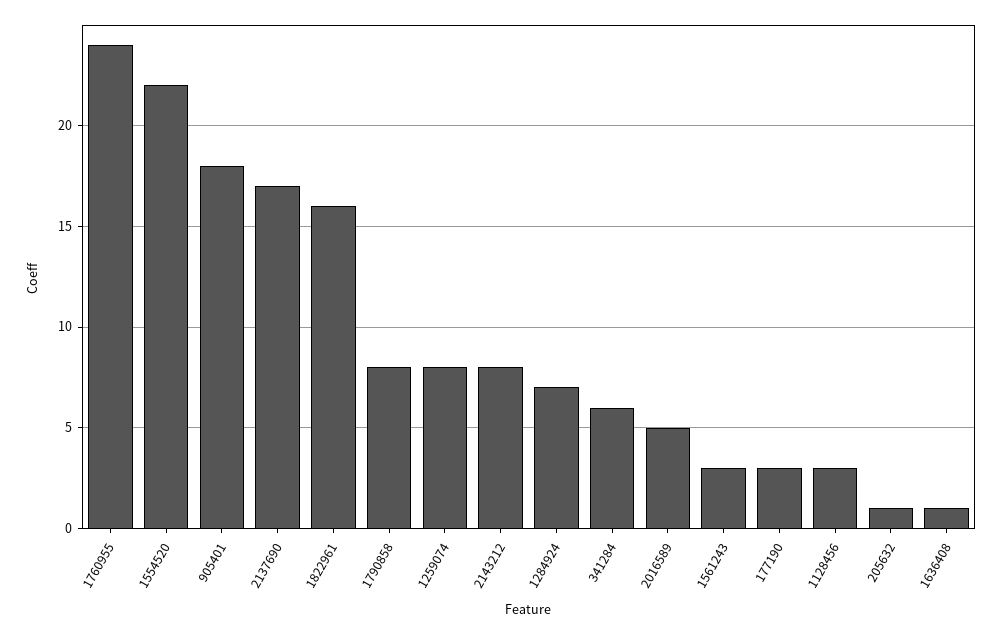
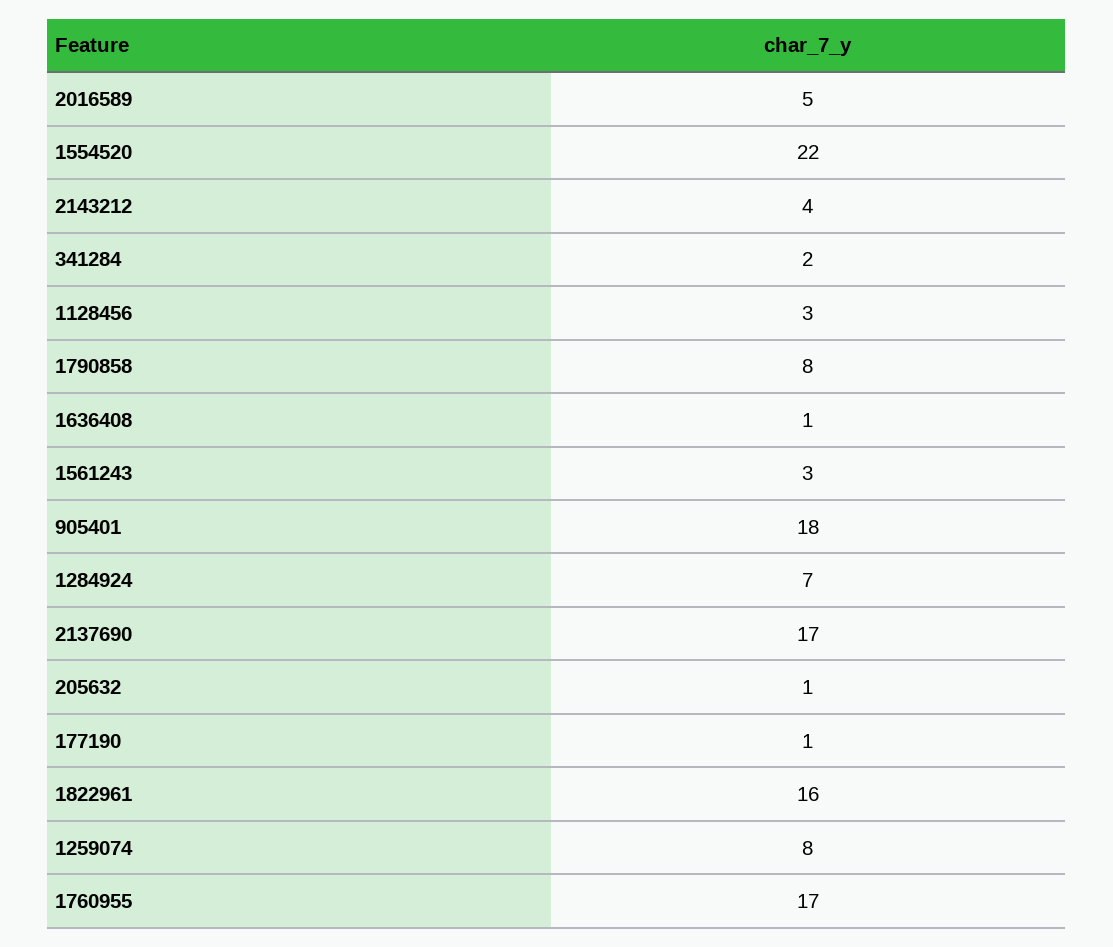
1760955: 24 -> 17
2143212: 8 -> 4
341284: 6 -> 2
177190: 3 -> 1

